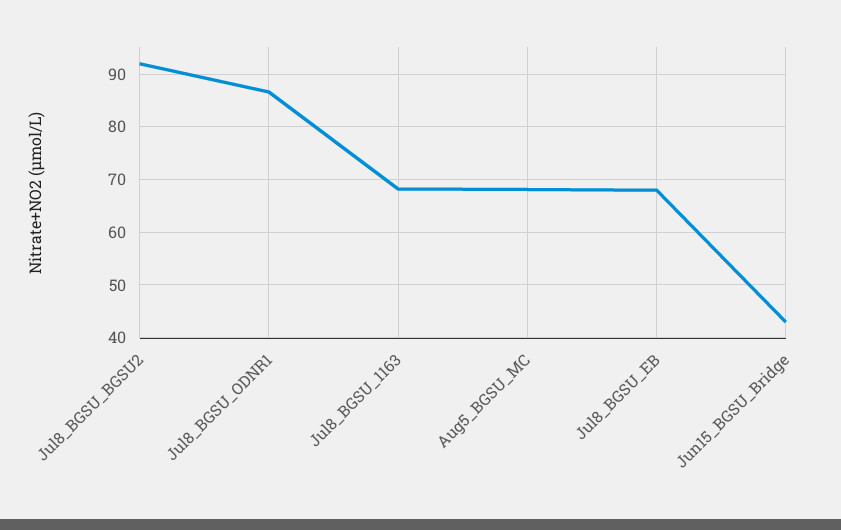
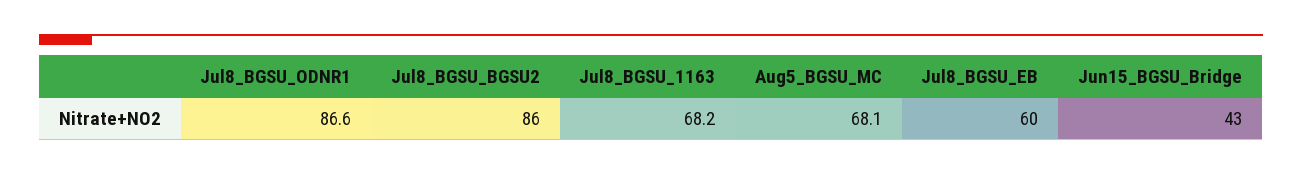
Jul8_BGSU_BGSU2: 92 -> 86
Jul8_BGSU_EB: 68 -> 60

